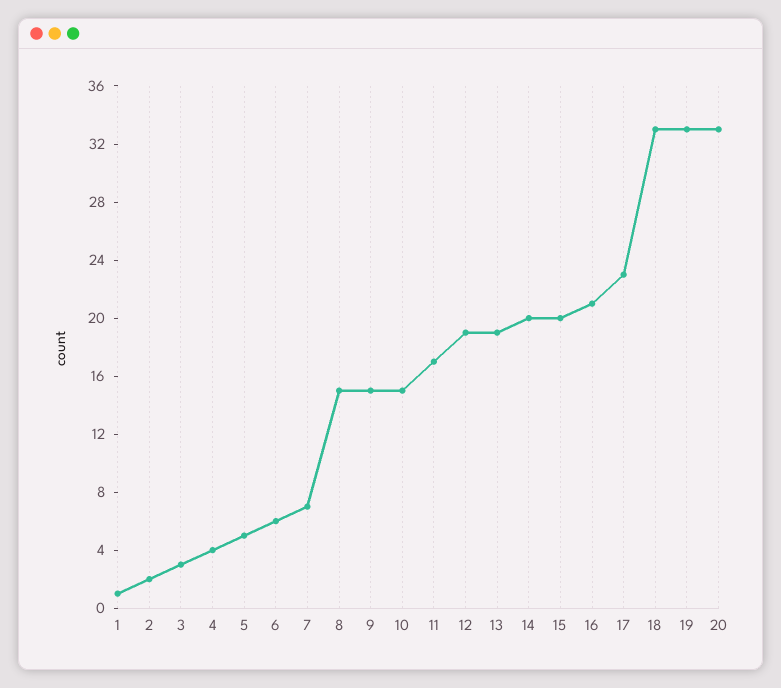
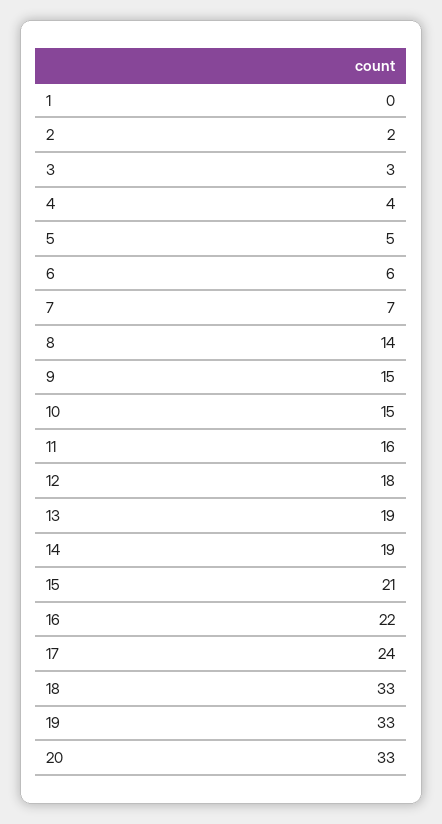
1: 1 -> 0
8: 15 -> 14
11: 17 -> 16
12: 19 -> 18
14: 20 -> 19
15: 20 -> 21
16: 21 -> 22
17: 23 -> 24

